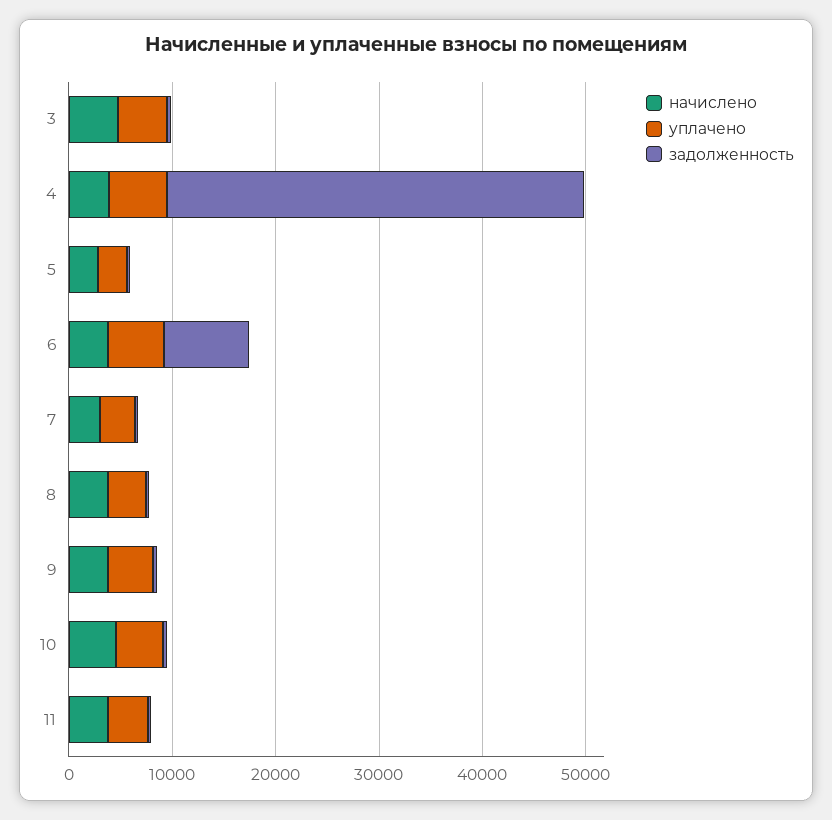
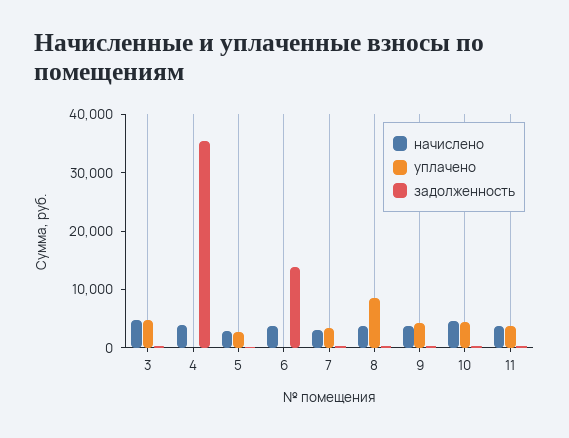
уплачено, 4: 6000 -> 0
задолженность, 4: 40000 -> 36000
уплачено, 6: 6000 -> 0
задолженность, 6: 8000 -> 14000
уплачено, 8: 4000 -> 8000

